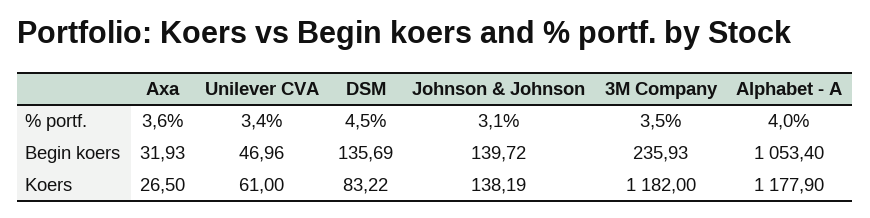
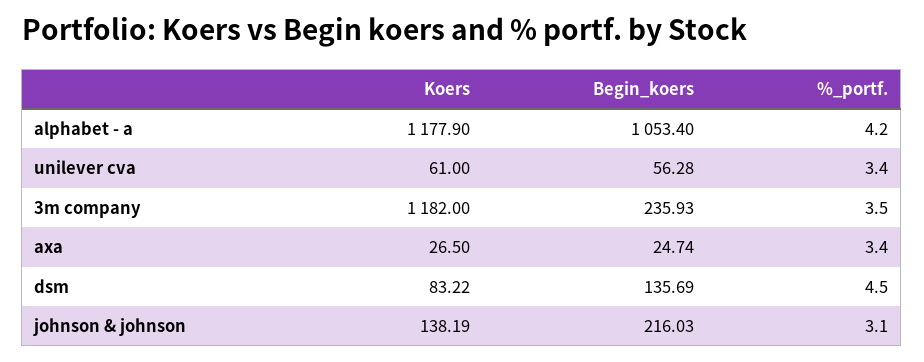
Axa, % portf.: 3.6 -> 3.4
Alphabet - A, % portf.: 4 -> 4.2
Axa, Begin koers: 31.93 -> 24.74
Unilever CVA, Begin koers: 46.96 -> 56.28
Johnson & Johnson, Begin koers: 139.72 -> 216.03

